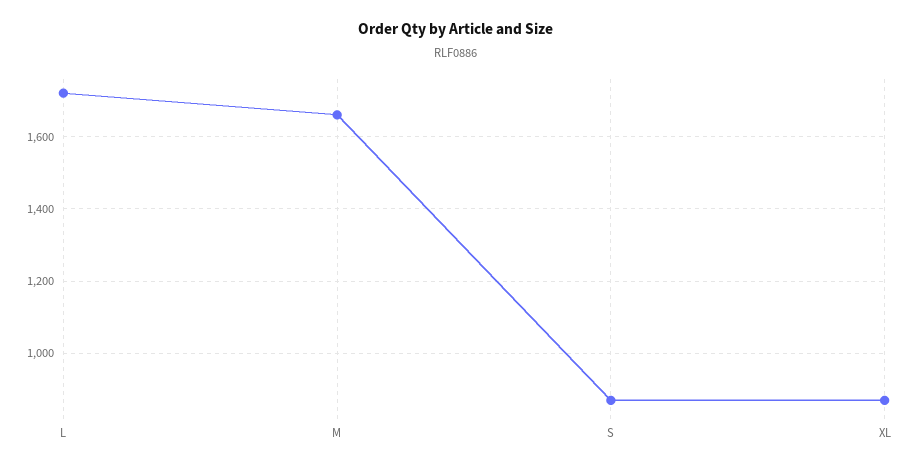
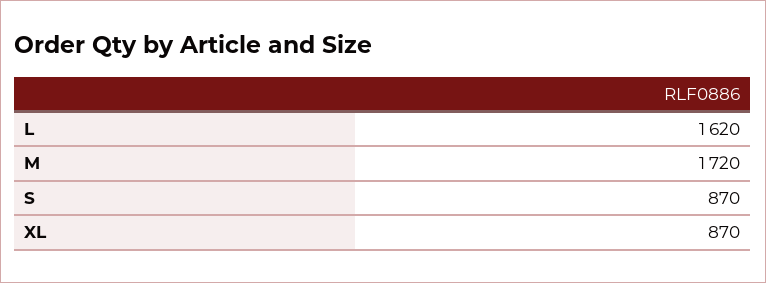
L: 1720 -> 1620
M: 1660 -> 1720

